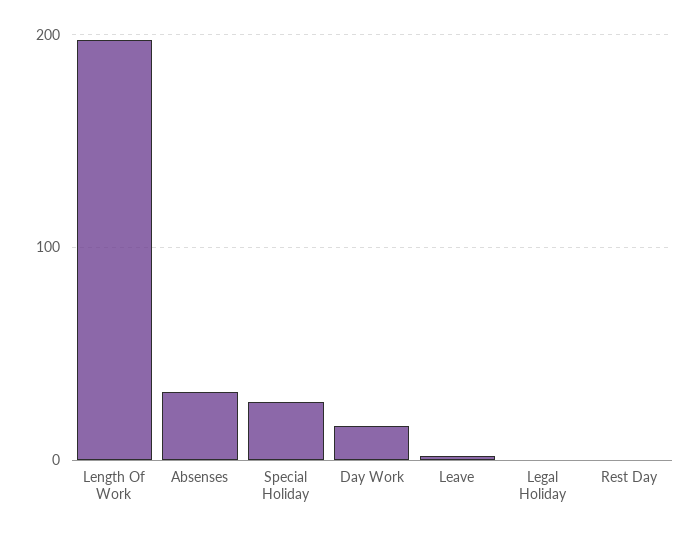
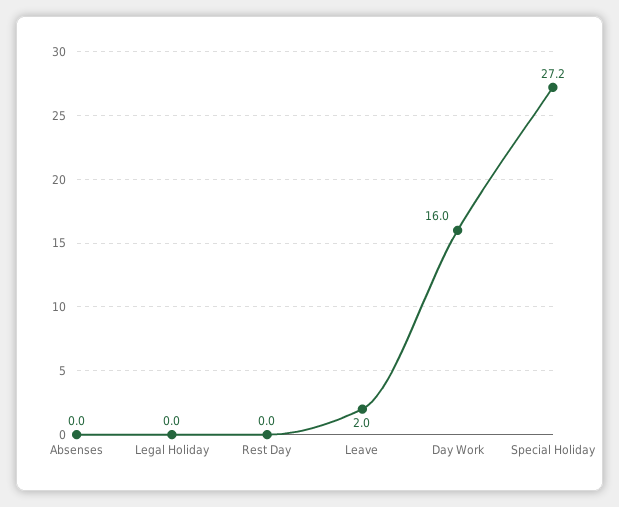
Length Of Work: 200 -> none
Absenses: 30 -> 0

